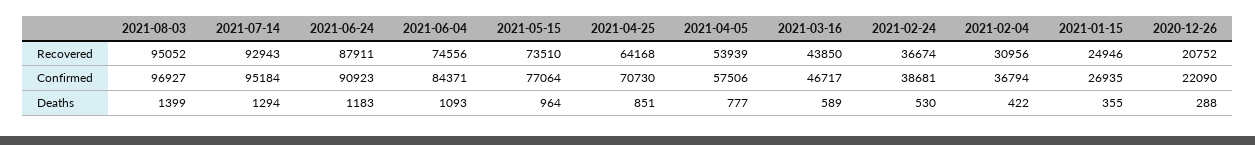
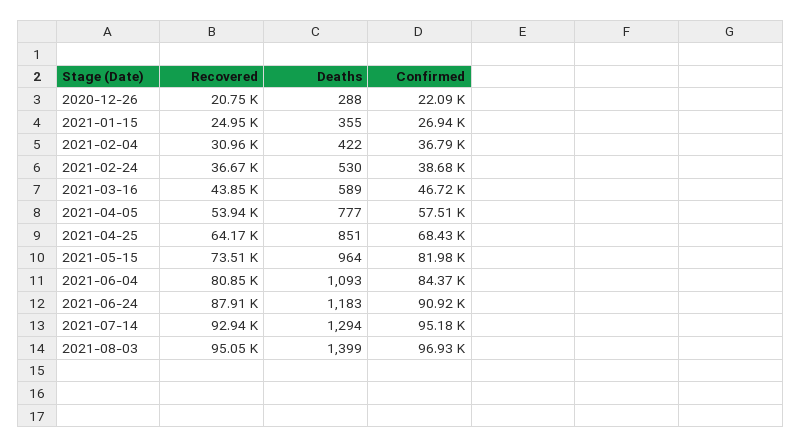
2021-06-04, Recovered: 74556 -> 80850
2021-05-15, Confirmed: 77064 -> 81980
2021-04-25, Confirmed: 70730 -> 68430

